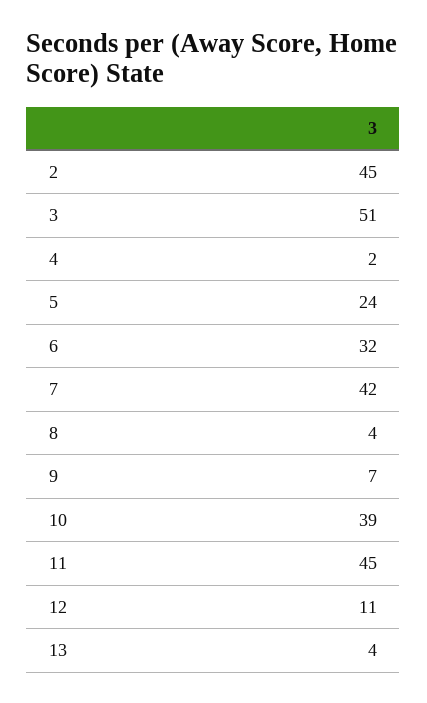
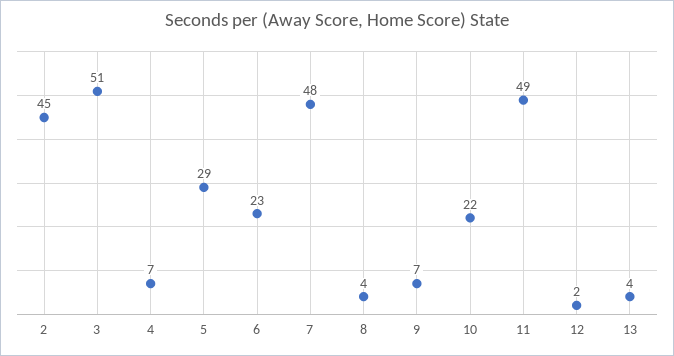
4: 2 -> 7
5: 24 -> 29
6: 32 -> 23
7: 42 -> 48
10: 39 -> 22
11: 45 -> 49
12: 11 -> 2

